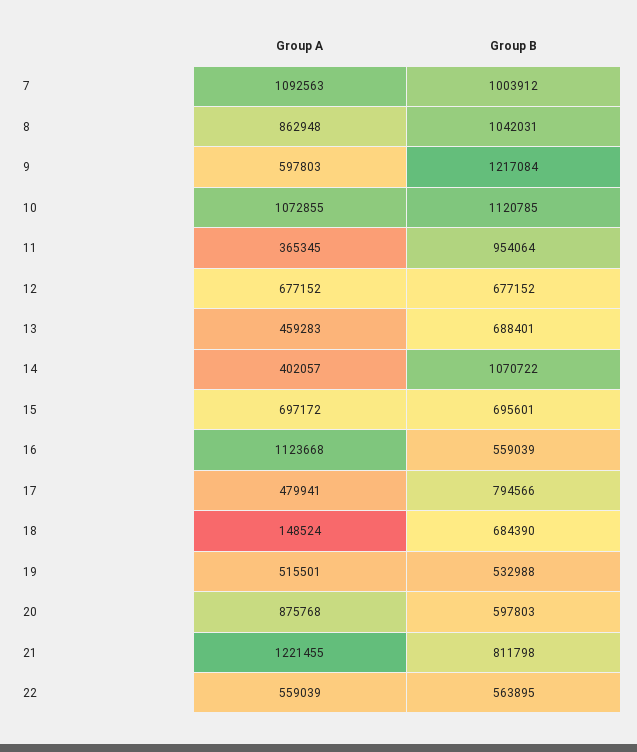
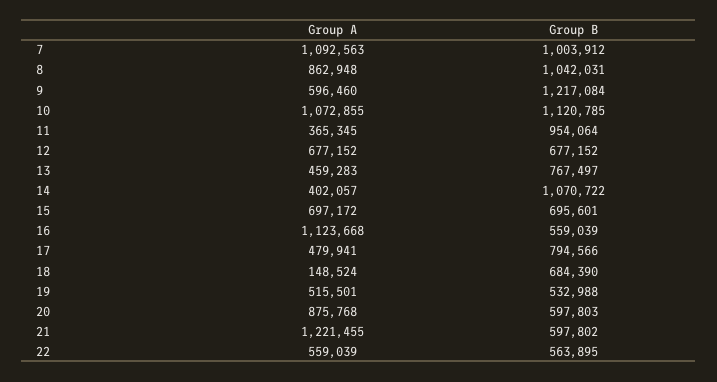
Group A, 9: 597803 -> 596460
Group B, 13: 688401 -> 767497
Group B, 21: 811798 -> 597802

